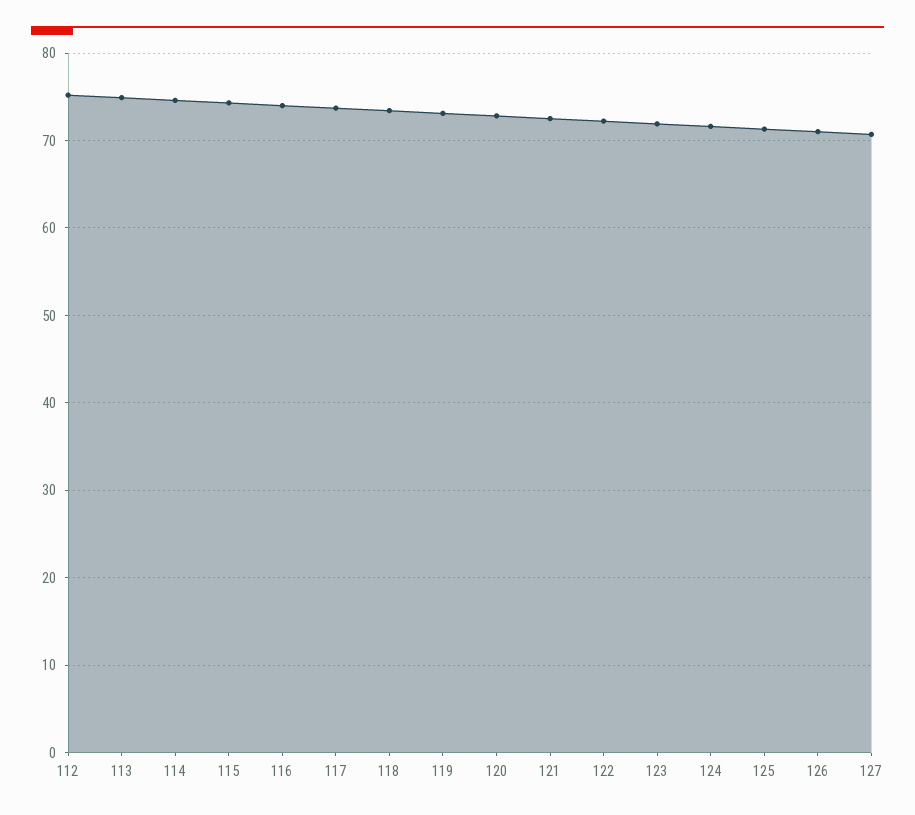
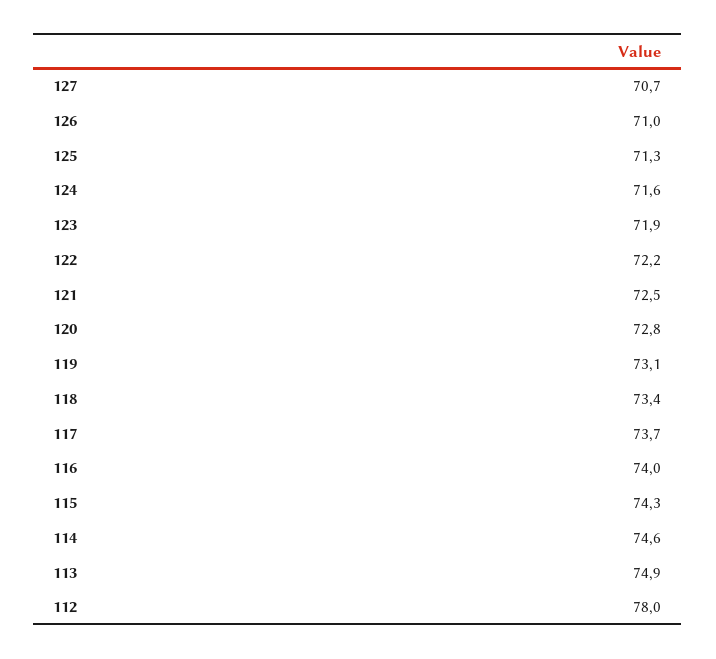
112: 75 -> 78

